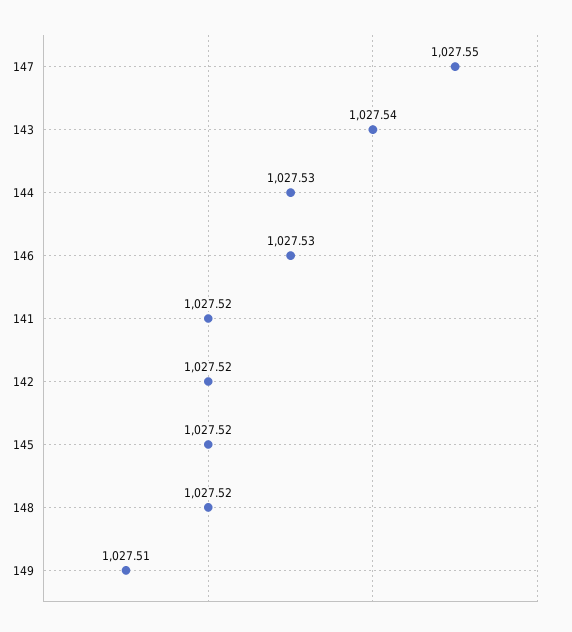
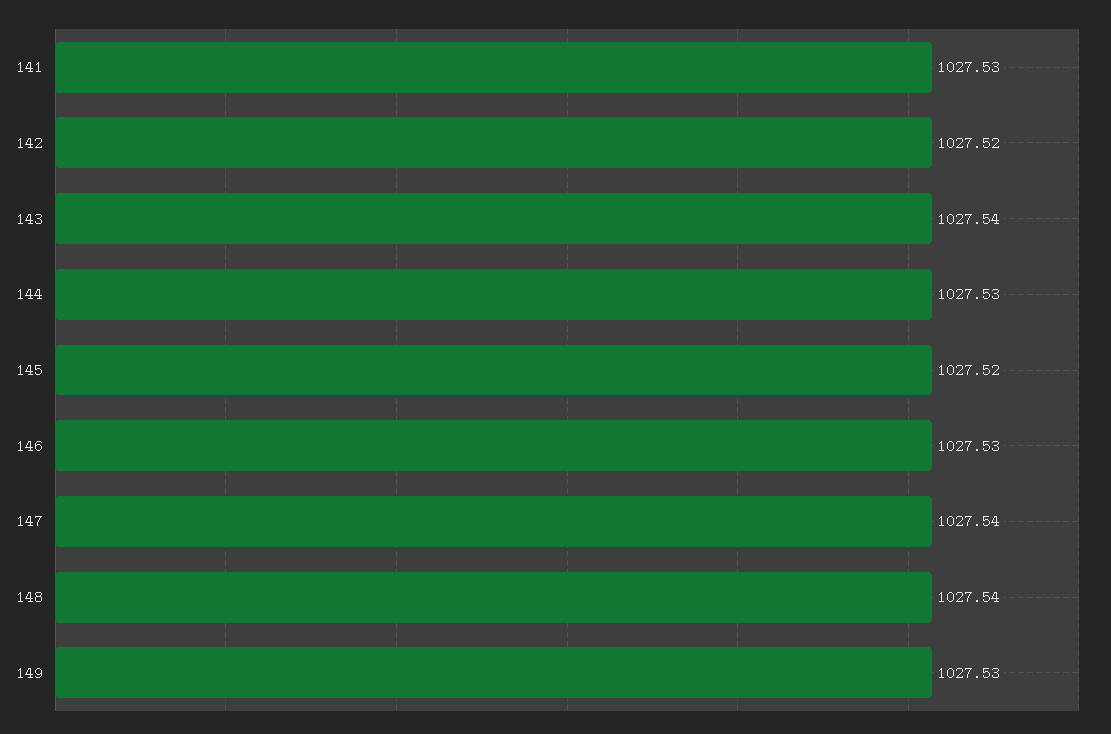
147: 1027.55 -> 1027.54
141: 1027.52 -> 1027.53
148: 1027.52 -> 1027.54
149: 1027.51 -> 1027.53

